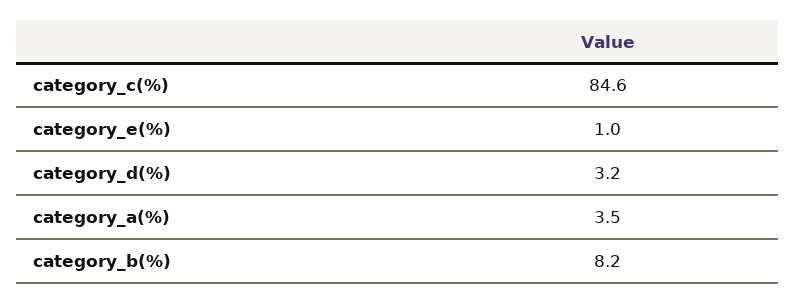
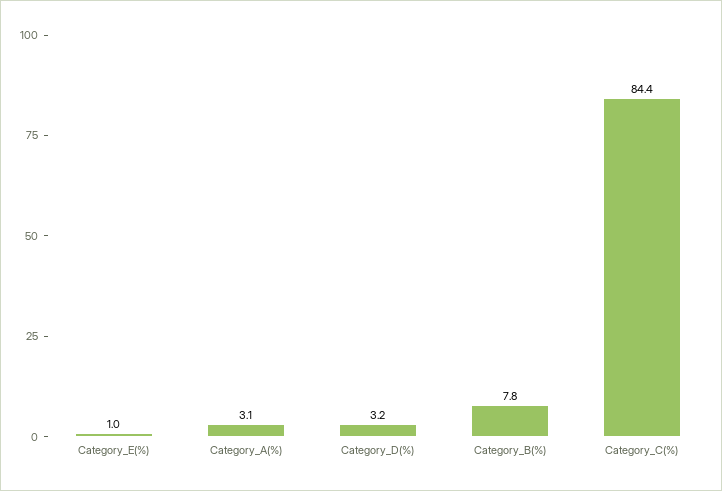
category_c(%): 84.6 -> 84.4
category_a(%): 3.5 -> 3.1
category_b(%): 8.2 -> 7.8

